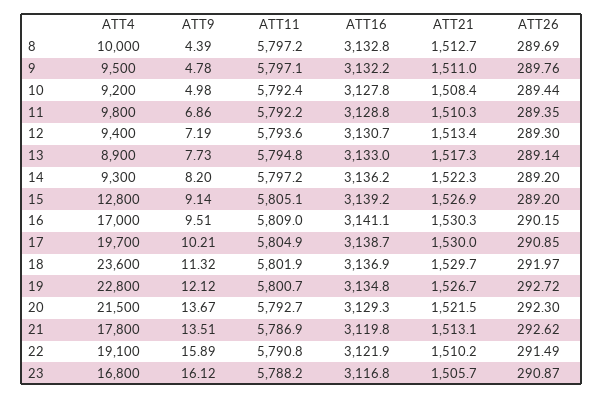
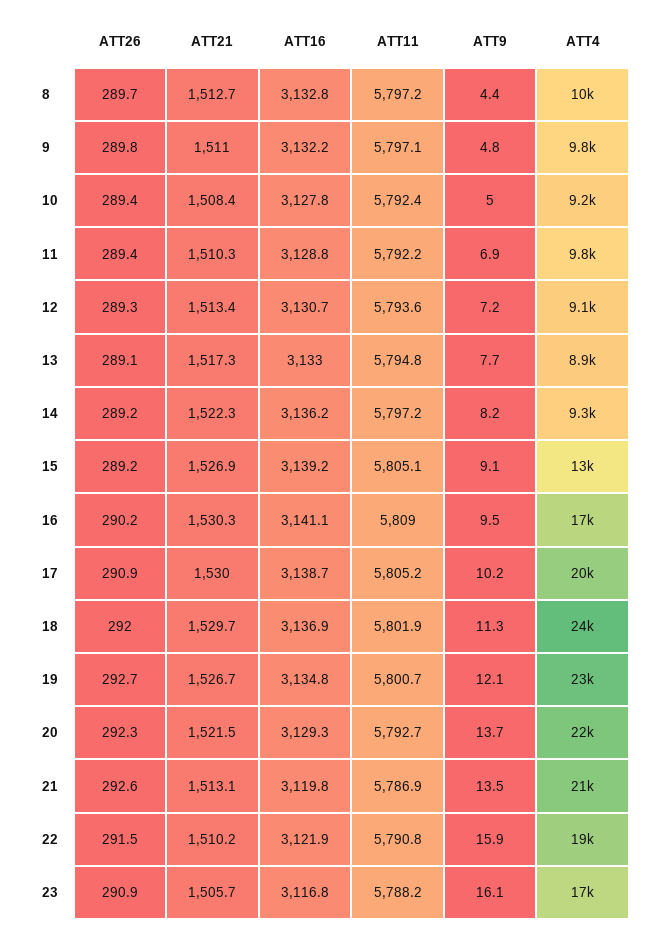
ATT4, 9: 9500 -> 9800
ATT4, 12: 9400 -> 9100
ATT11, 17: 5804.9 -> 5805.2
ATT4, 21: 17800 -> 21000

